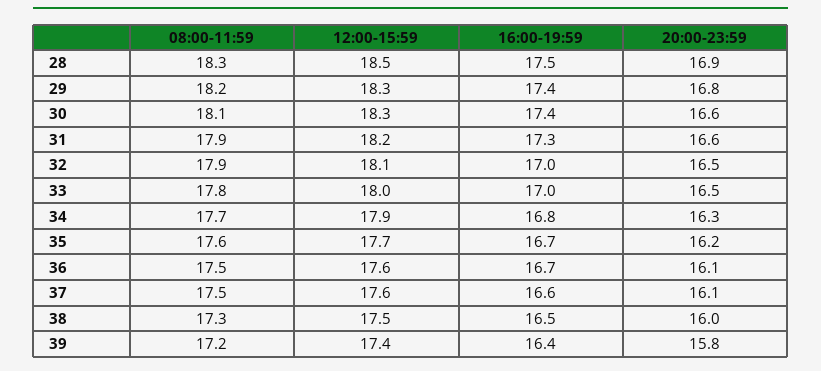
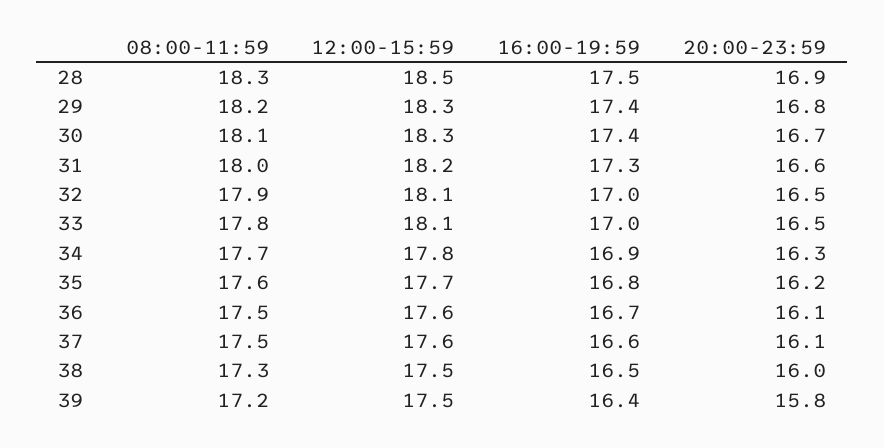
20:00-23:59, 30: 16.6 -> 16.7
08:00-11:59, 31: 17.9 -> 18
12:00-15:59, 33: 18 -> 18.1
12:00-15:59, 34: 17.9 -> 17.8
16:00-19:59, 34: 16.8 -> 16.9
16:00-19:59, 35: 16.7 -> 16.8
12:00-15:59, 39: 17.4 -> 17.5

